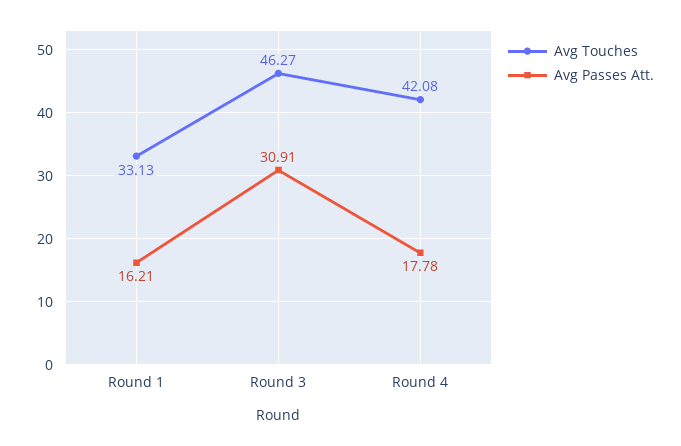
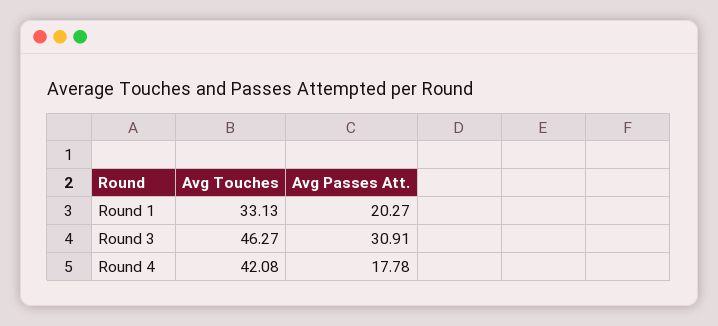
Avg Passes Att., Round 1: 16.21 -> 20.27

